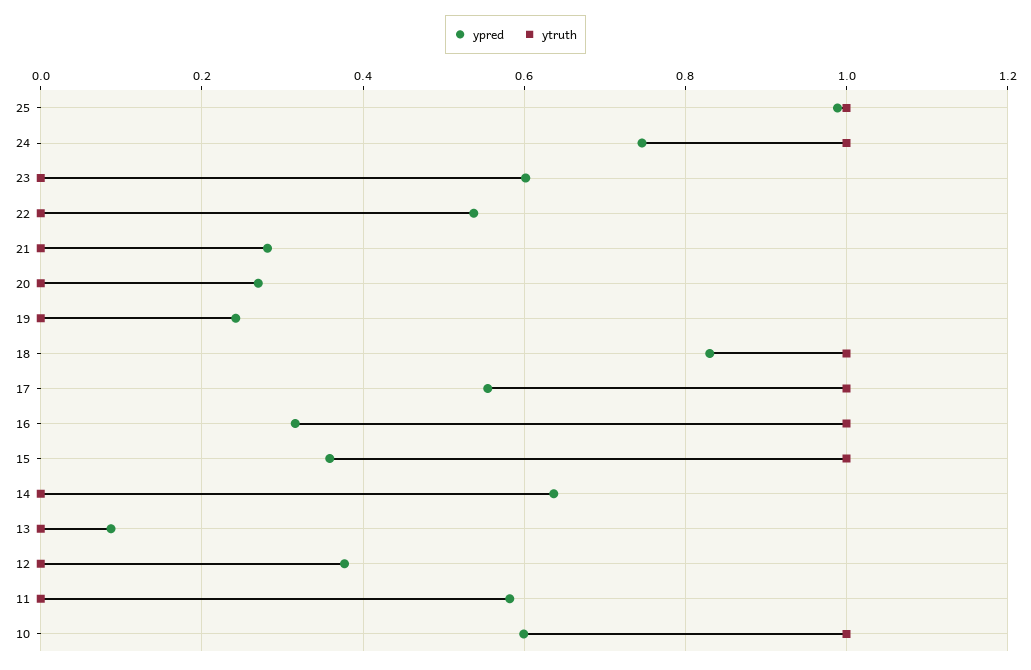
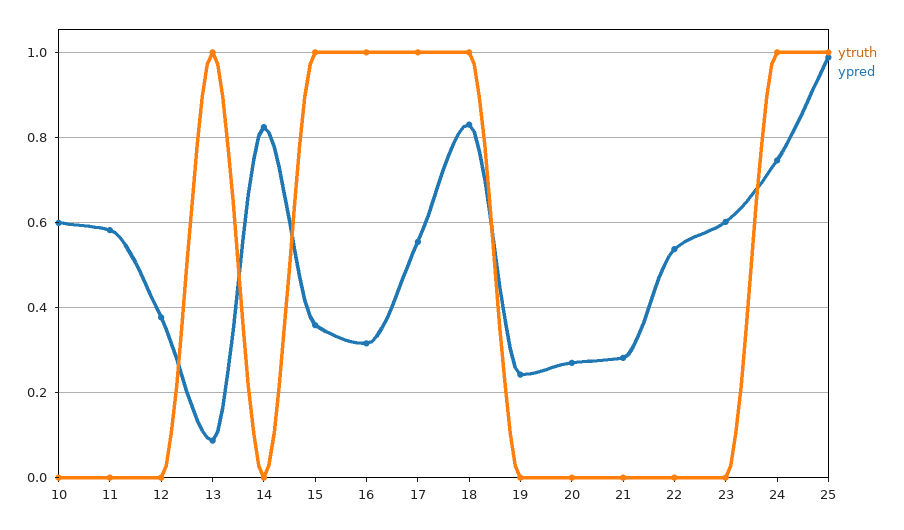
ypred, 14: 0.64 -> 0.82
ytruth, 13: 0 -> 1
ytruth, 10: 1 -> 0

